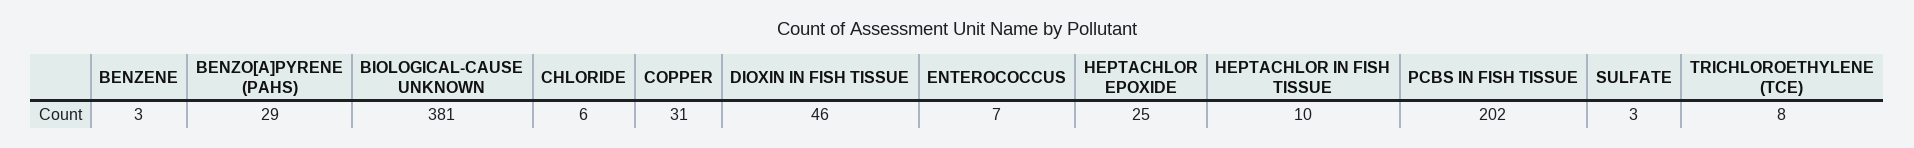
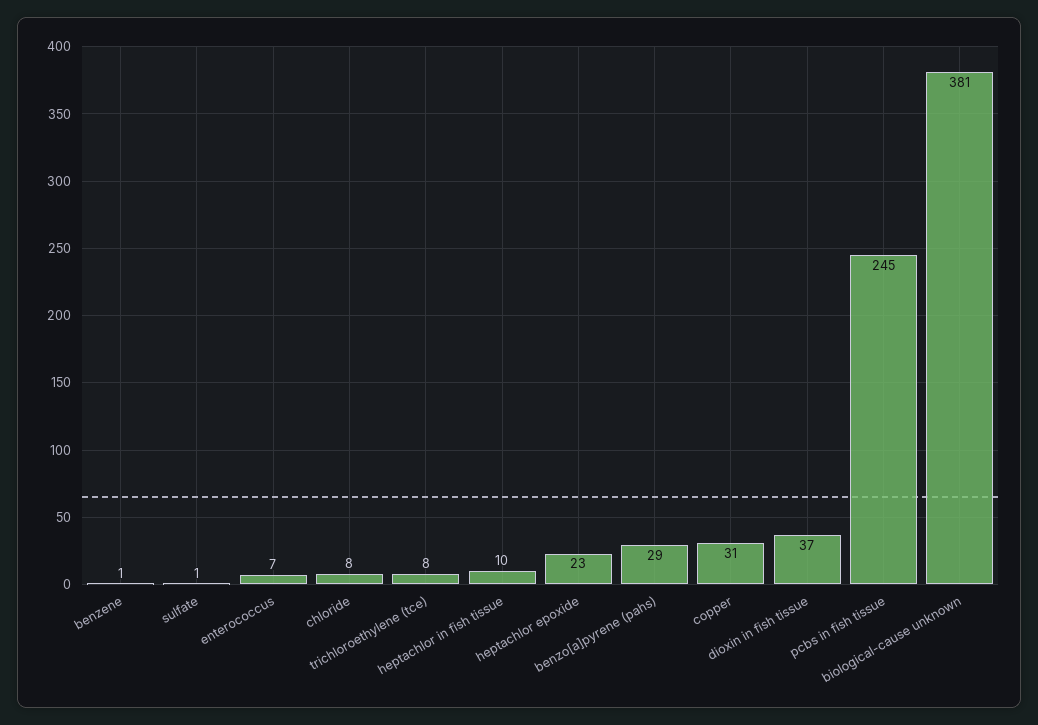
BENZENE: 3 -> 1
CHLORIDE: 6 -> 8
DIOXIN IN FISH TISSUE: 46 -> 37
HEPTACHLOR EPOXIDE: 25 -> 23
PCBS IN FISH TISSUE: 202 -> 245
SULFATE: 3 -> 1

